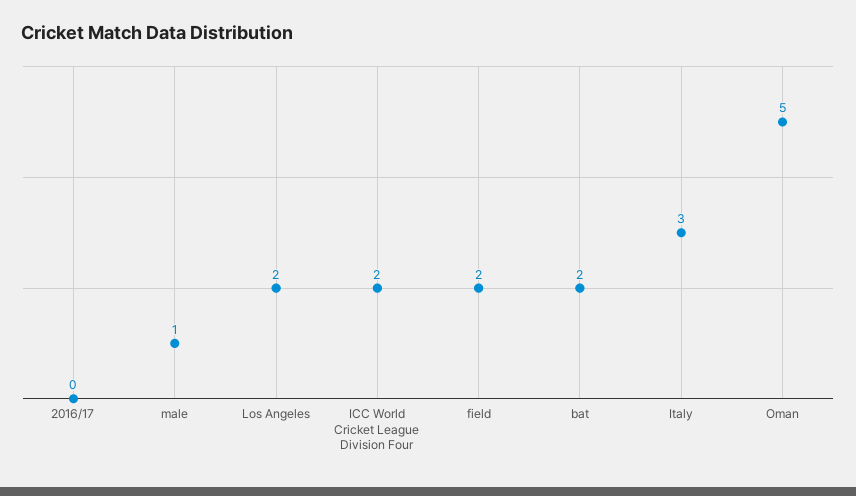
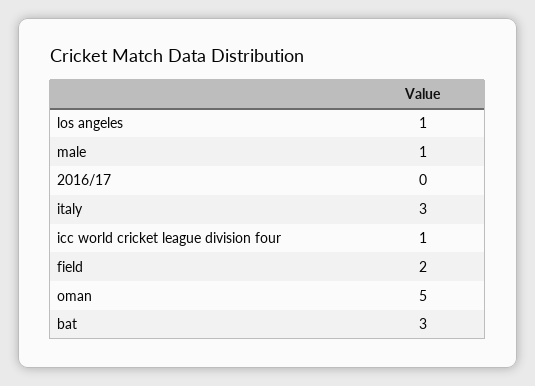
Los Angeles: 2 -> 1
ICC World Cricket League Division Four: 2 -> 1
bat: 2 -> 3

